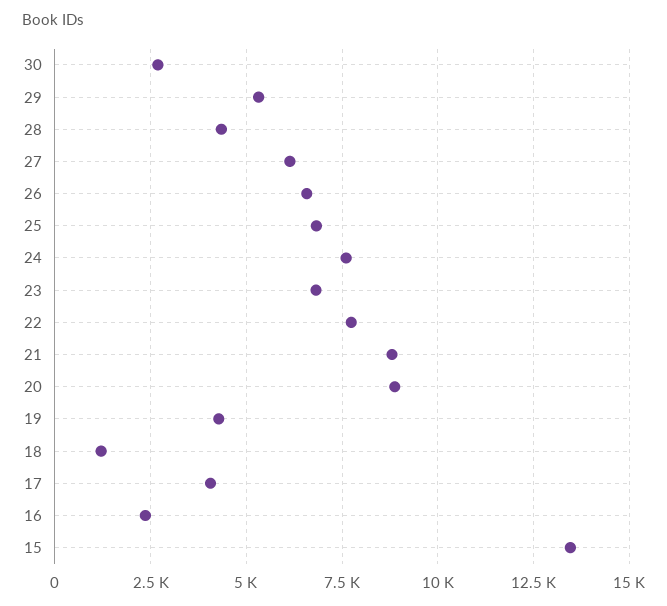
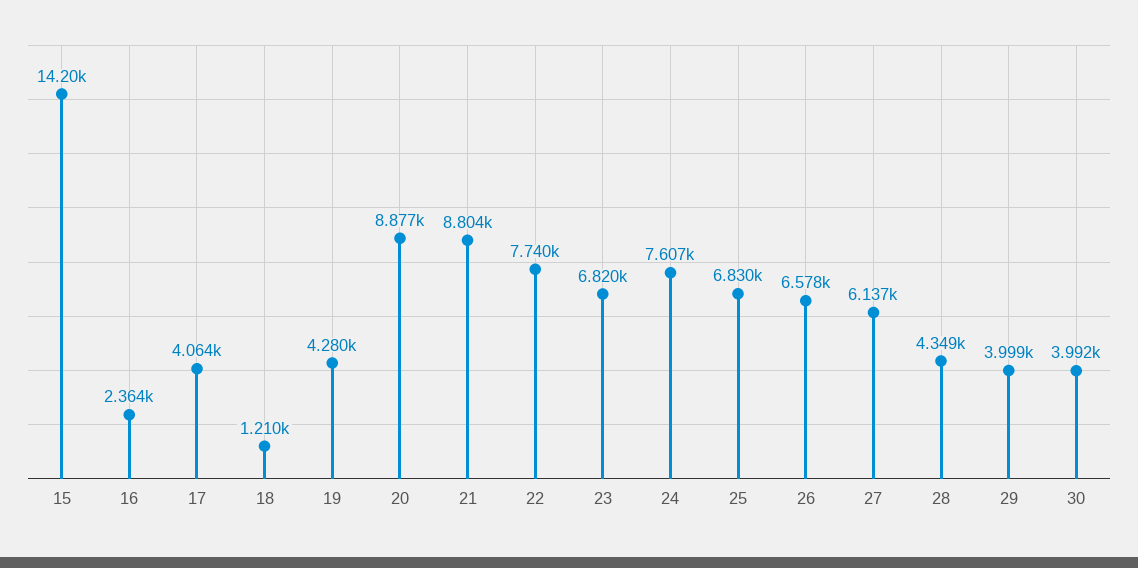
30: 2750 -> 3992
29: 5250 -> 3999
15: 13500 -> 14200

